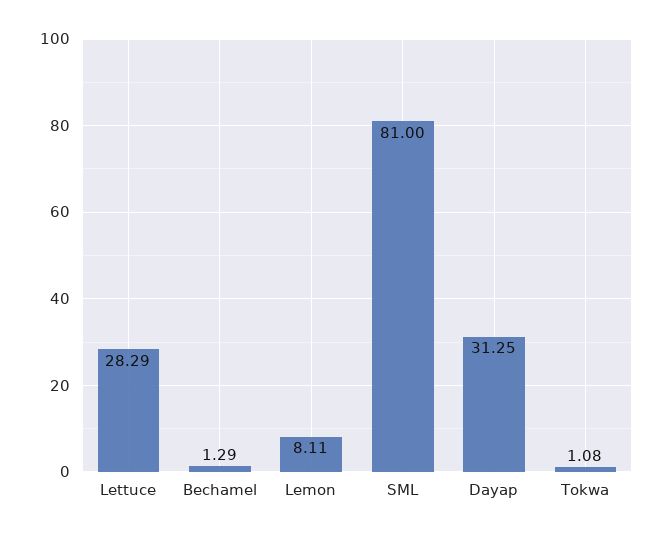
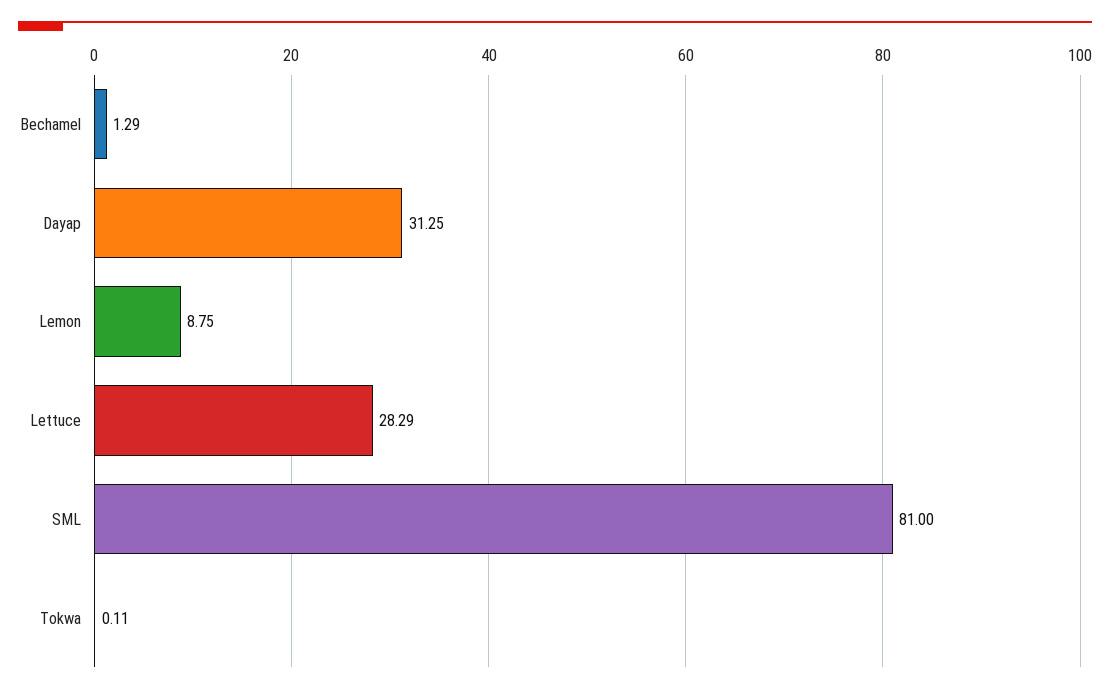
Lemon: 8.11 -> 8.75
Tokwa: 1.08 -> 0.11

